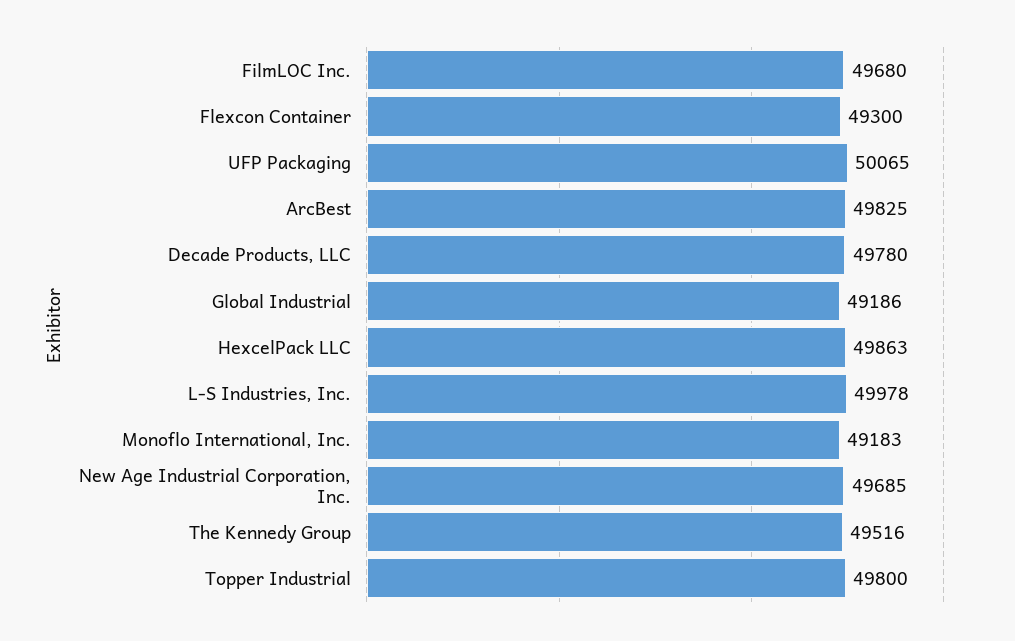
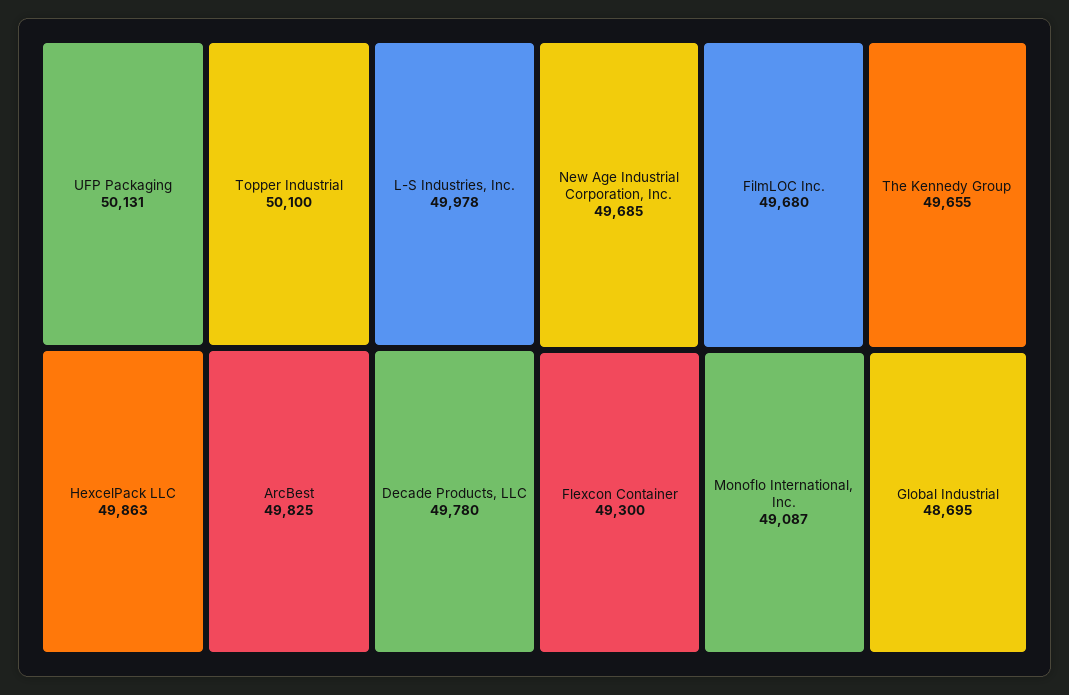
UFP Packaging: 50065 -> 50131
Global Industrial: 49186 -> 48695
Monoflo International, Inc.: 49183 -> 49087
The Kennedy Group: 49516 -> 49655
Topper Industrial: 49800 -> 50100

